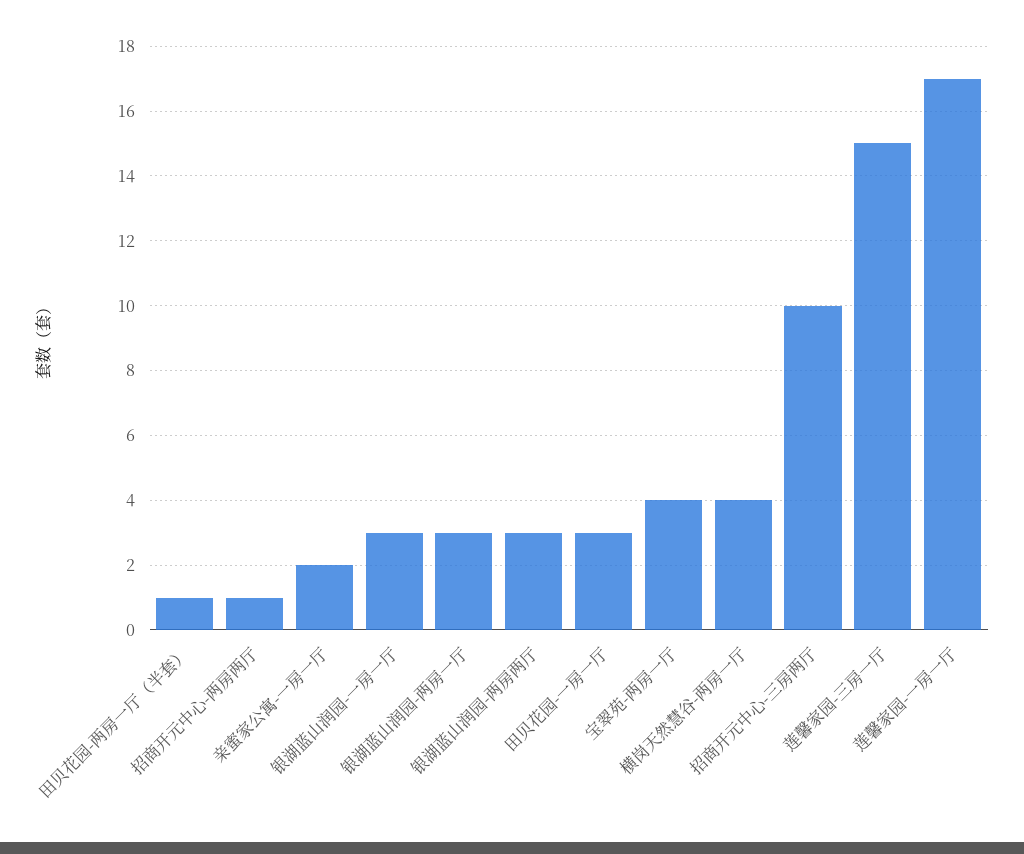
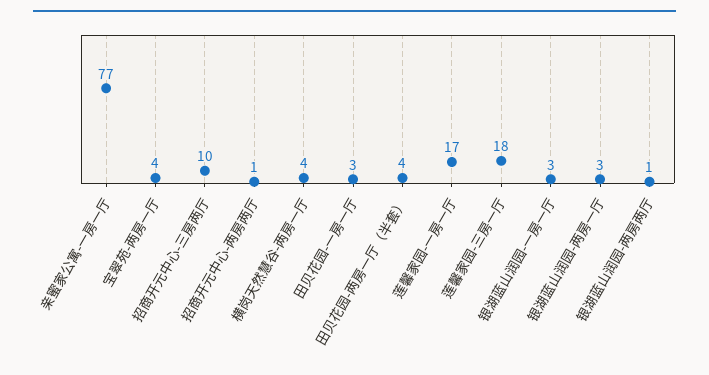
田贝花园-两房一厅（半套）: 1 -> 4
亲蜜家公寓-一房一厅: 2 -> 77
银湖蓝山润园-两房两厅: 3 -> 1
莲馨家园-三房一厅: 15 -> 18

